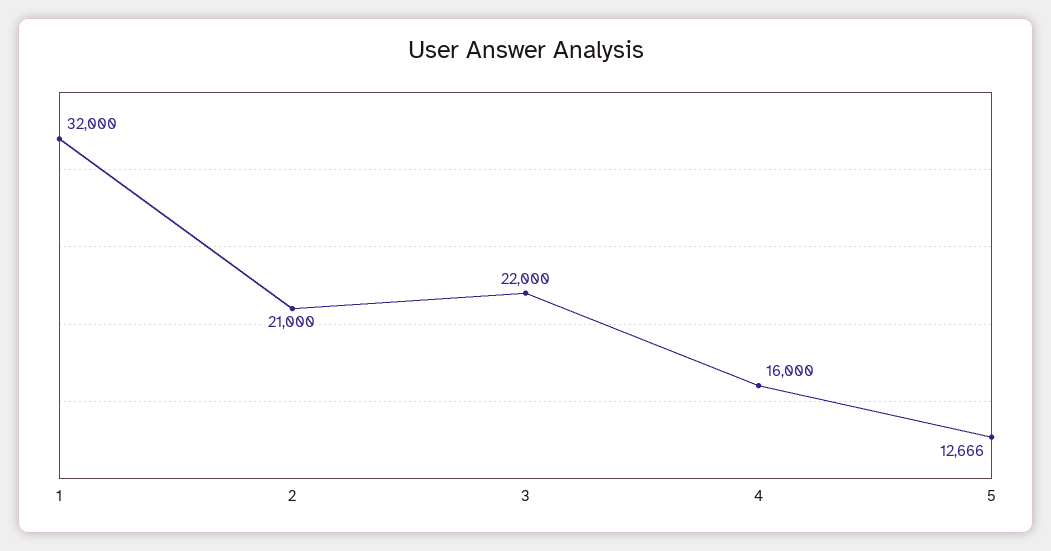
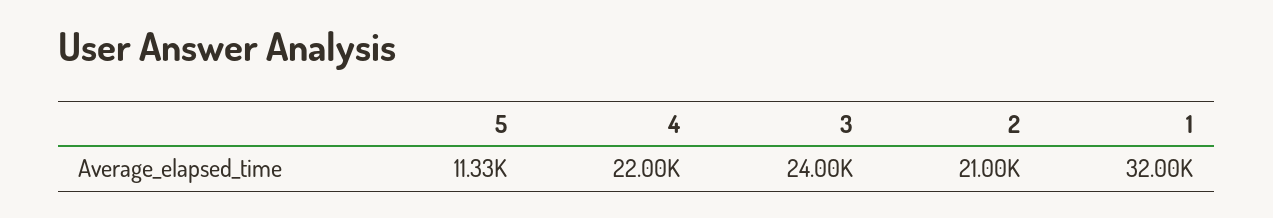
3: 22000 -> 24000
4: 16000 -> 22000
5: 12666 -> 11330

